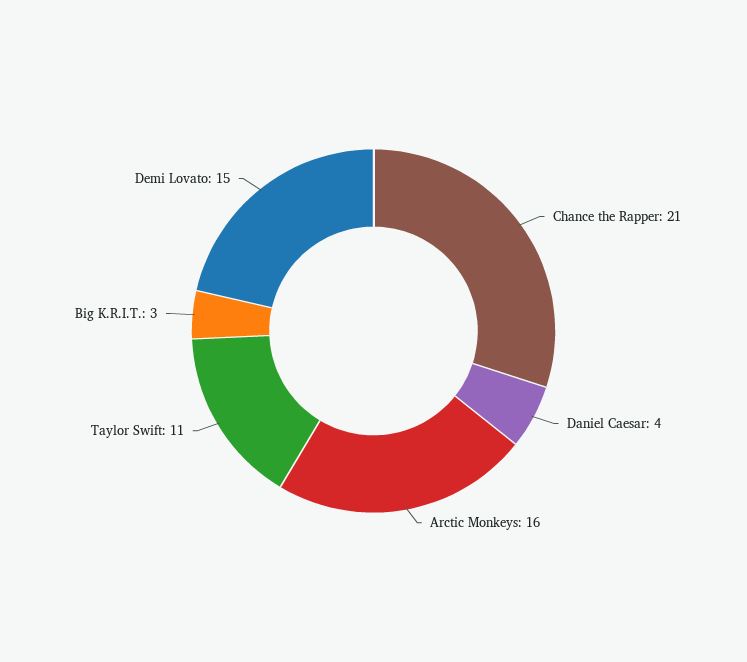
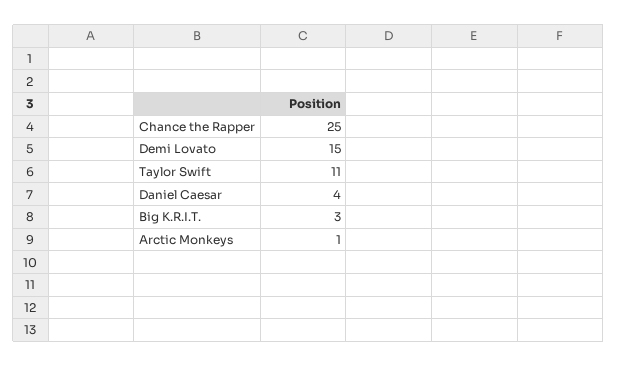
Chance the Rapper: 21 -> 25
Arctic Monkeys: 16 -> 1

